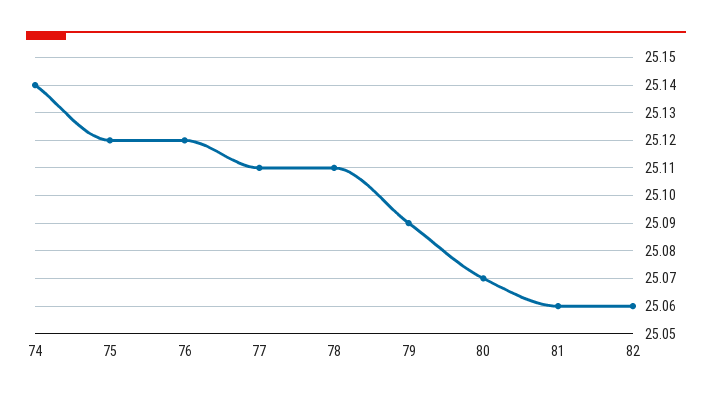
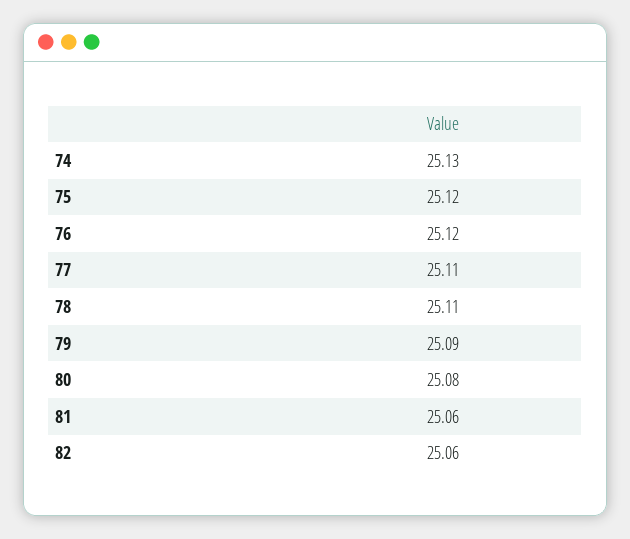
74: 25.14 -> 25.13
80: 25.07 -> 25.08

